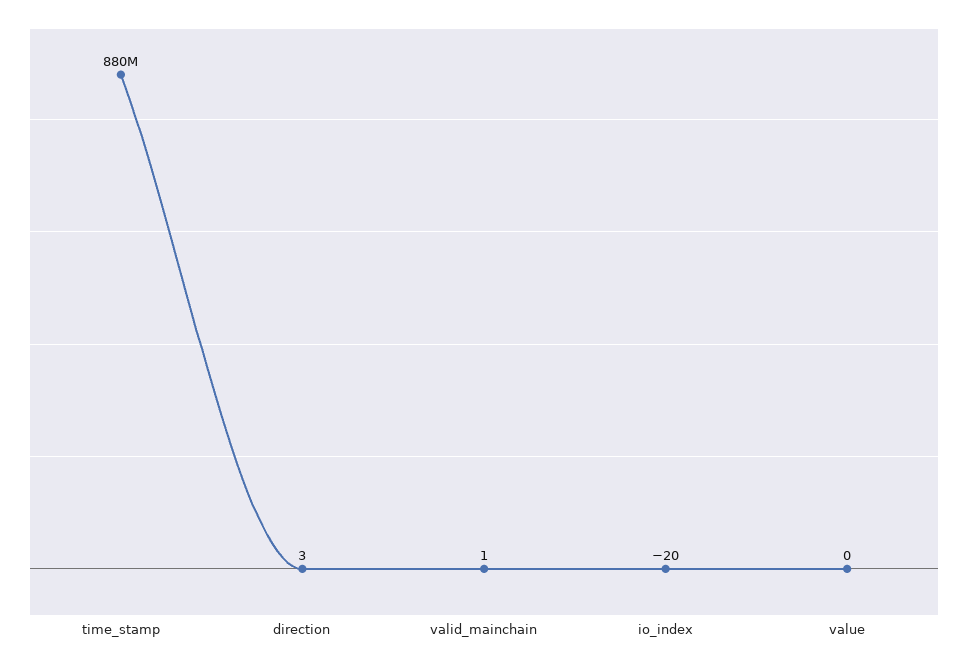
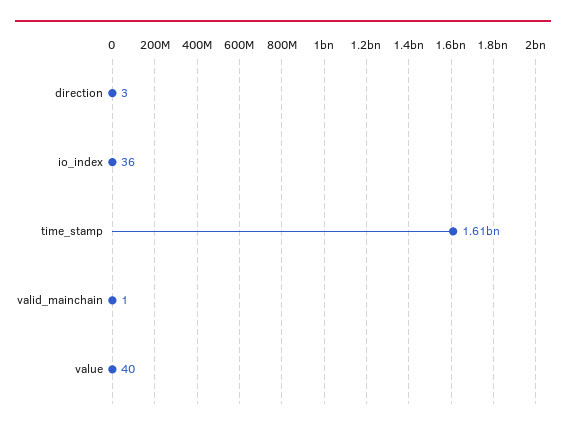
time_stamp: 880000000 -> 1610000000
io_index: -20 -> 36
value: 0 -> 40

